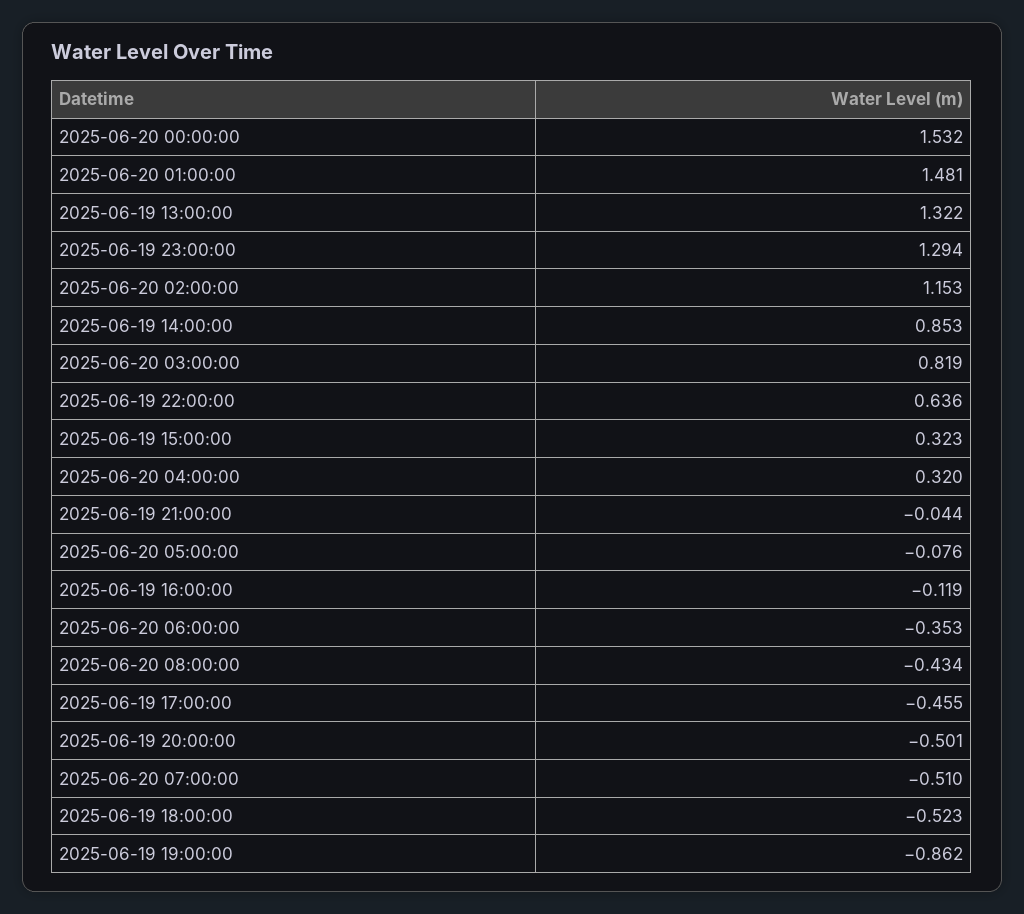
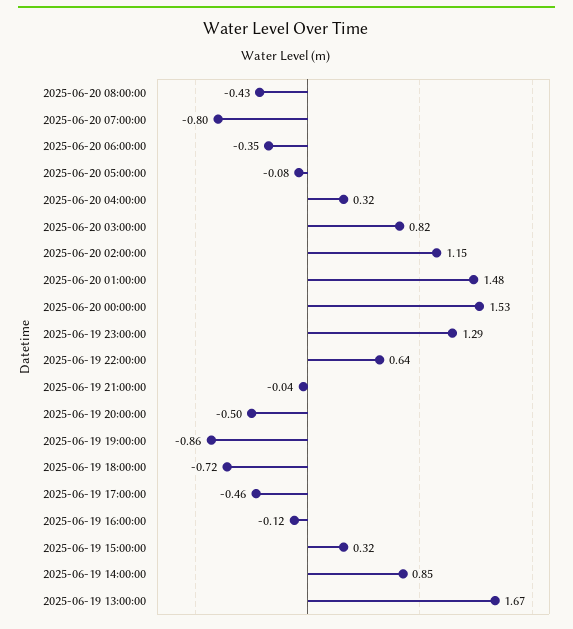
2025-06-19 13:00:00: 1.322 -> 1.67
2025-06-20 07:00:00: -0.51 -> -0.8
2025-06-19 18:00:00: -0.523 -> -0.72

